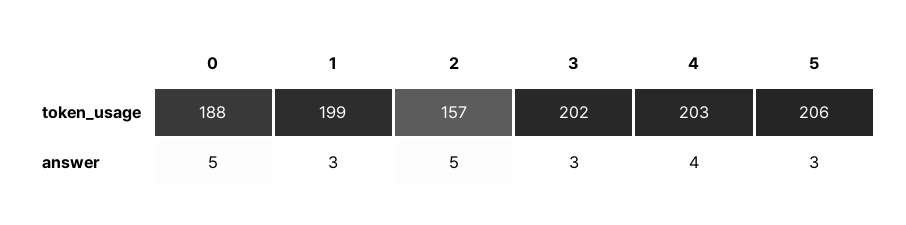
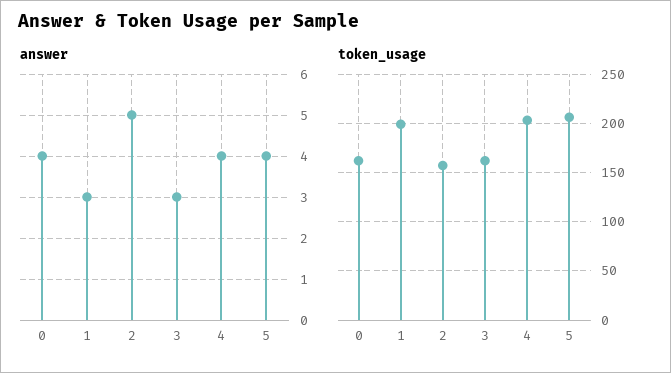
token_usage, 0: 188 -> 160
token_usage, 3: 202 -> 160
answer, 0: 5 -> 4
answer, 5: 3 -> 4

